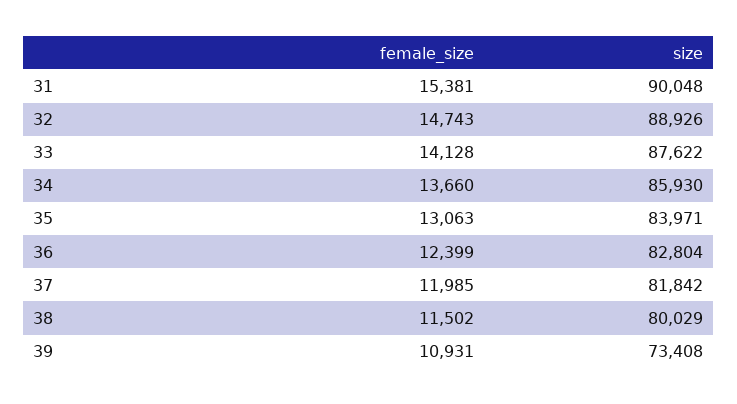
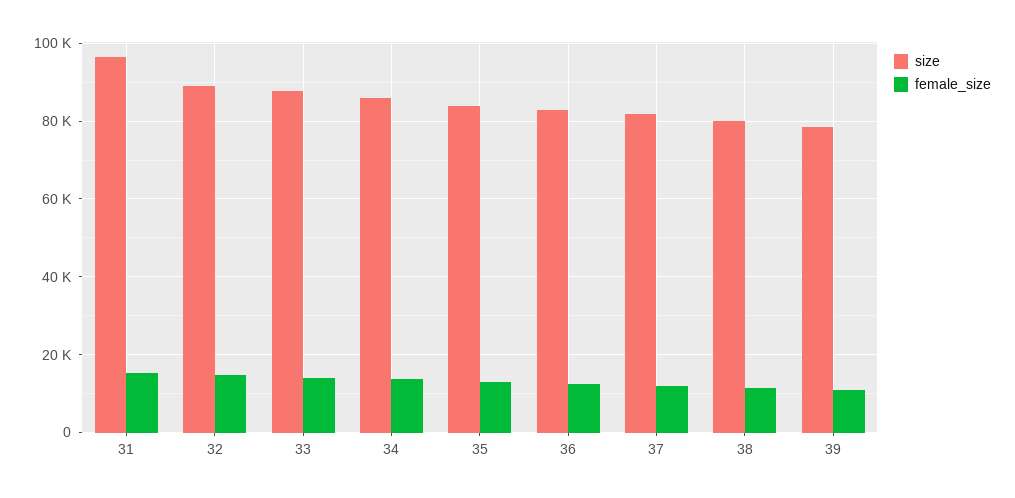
size, 31: 90048 -> 96000
size, 39: 73408 -> 78000

